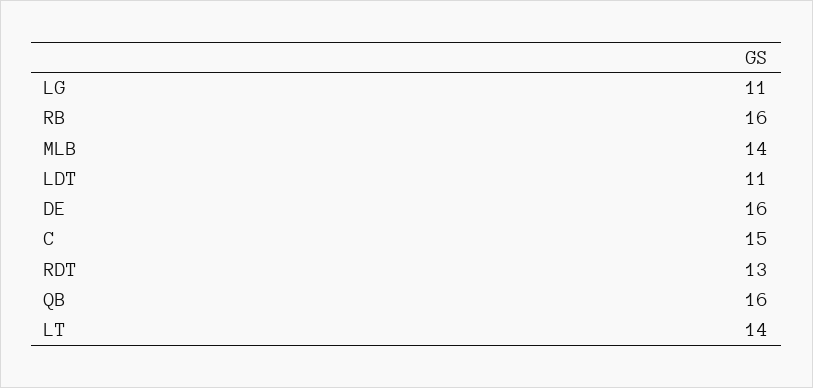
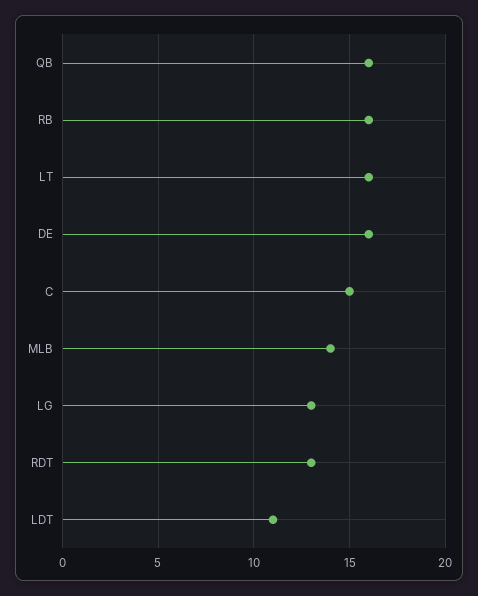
LG: 11 -> 13
LT: 14 -> 16

